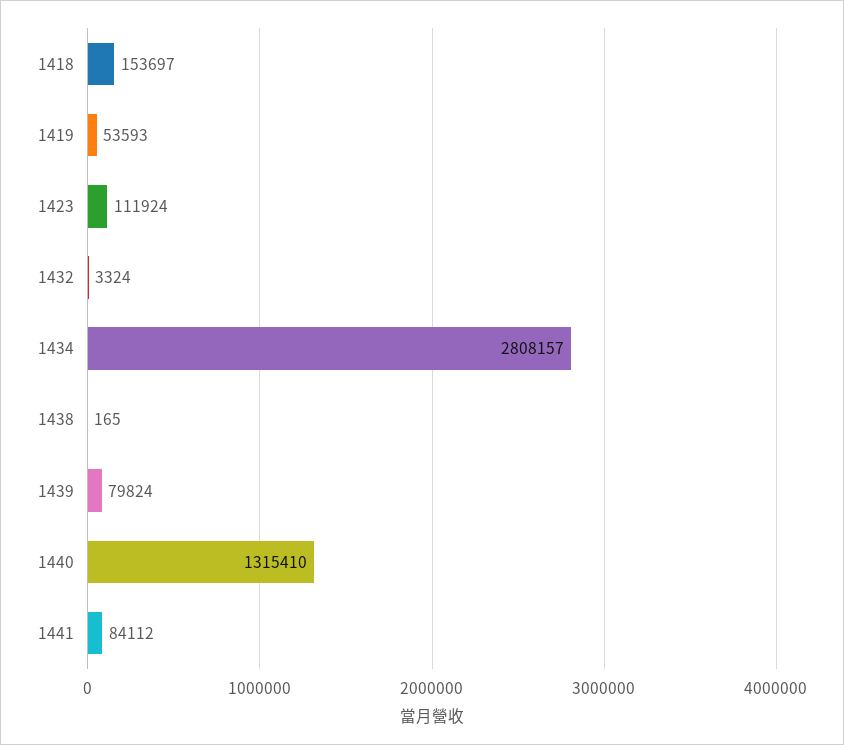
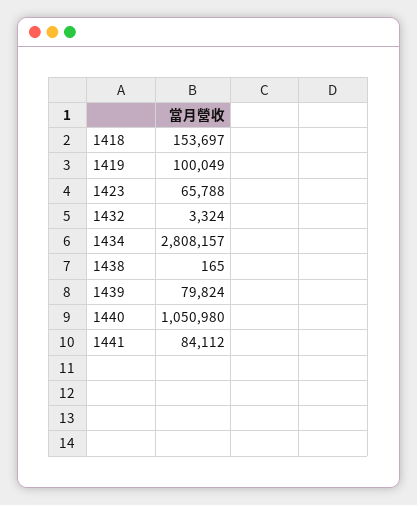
1419: 53593 -> 100049
1423: 111924 -> 65788
1440: 1315410 -> 1050980

